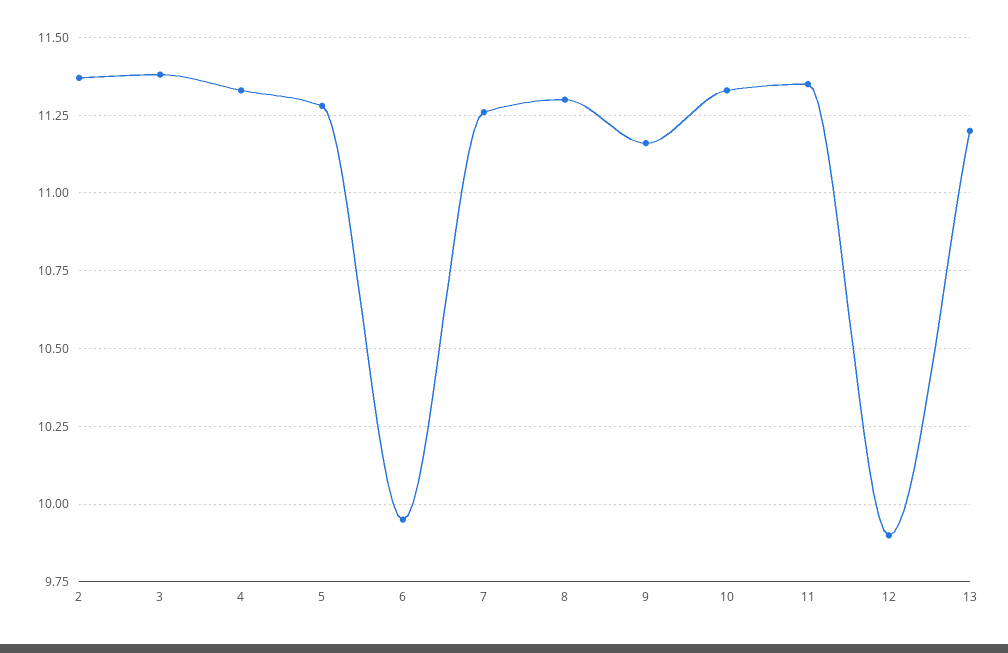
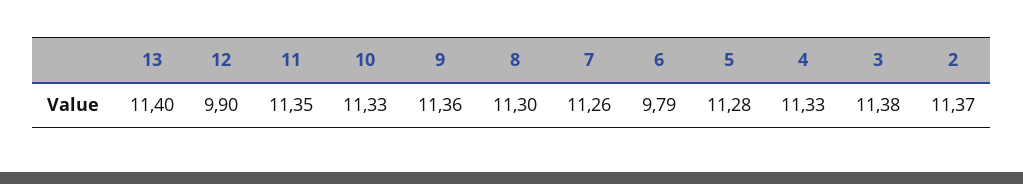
6: 9.95 -> 9.79
9: 11.15 -> 11.36
13: 11.2 -> 11.4

